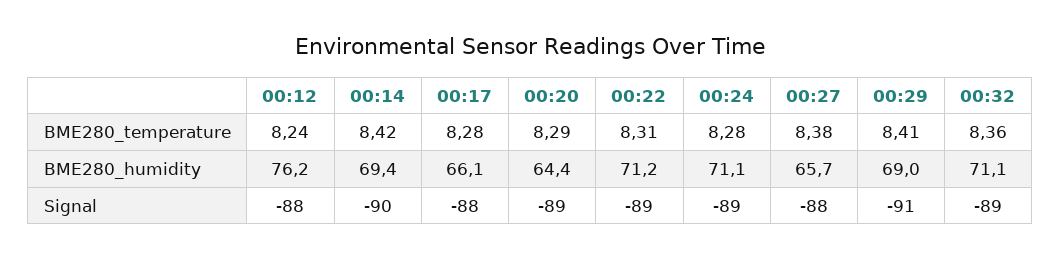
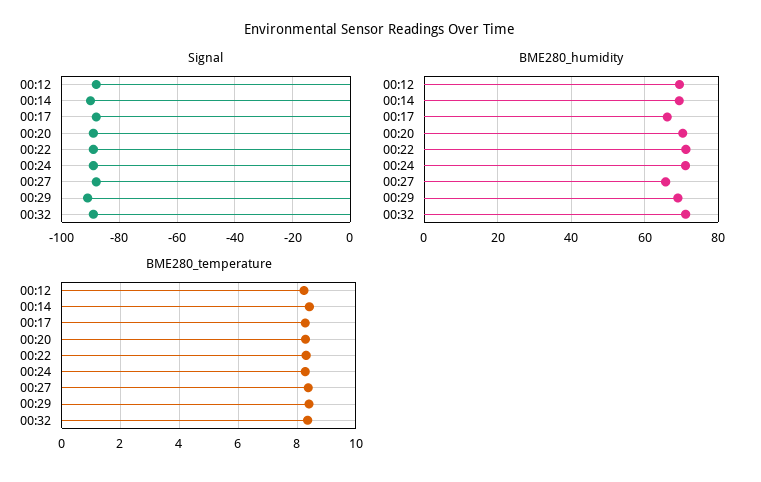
BME280_humidity, 00:12: 76.2 -> 70
BME280_humidity, 00:20: 64.4 -> 70

